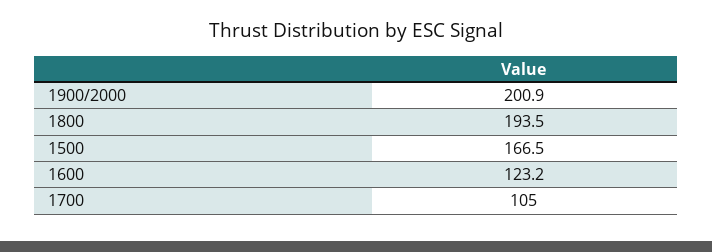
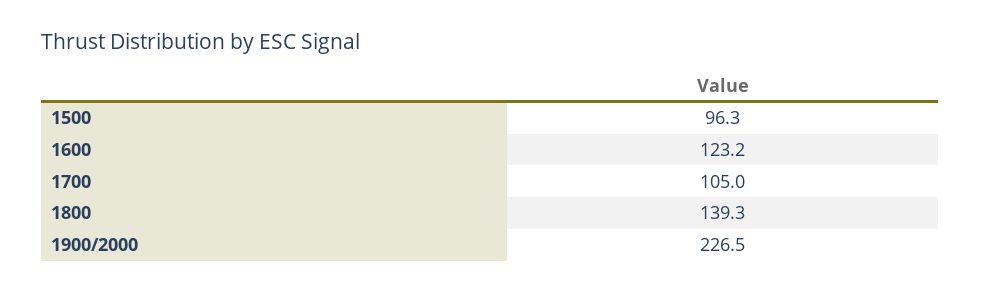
1900/2000: 200.9 -> 226.5
1800: 193.5 -> 139.3
1500: 166.5 -> 96.3

